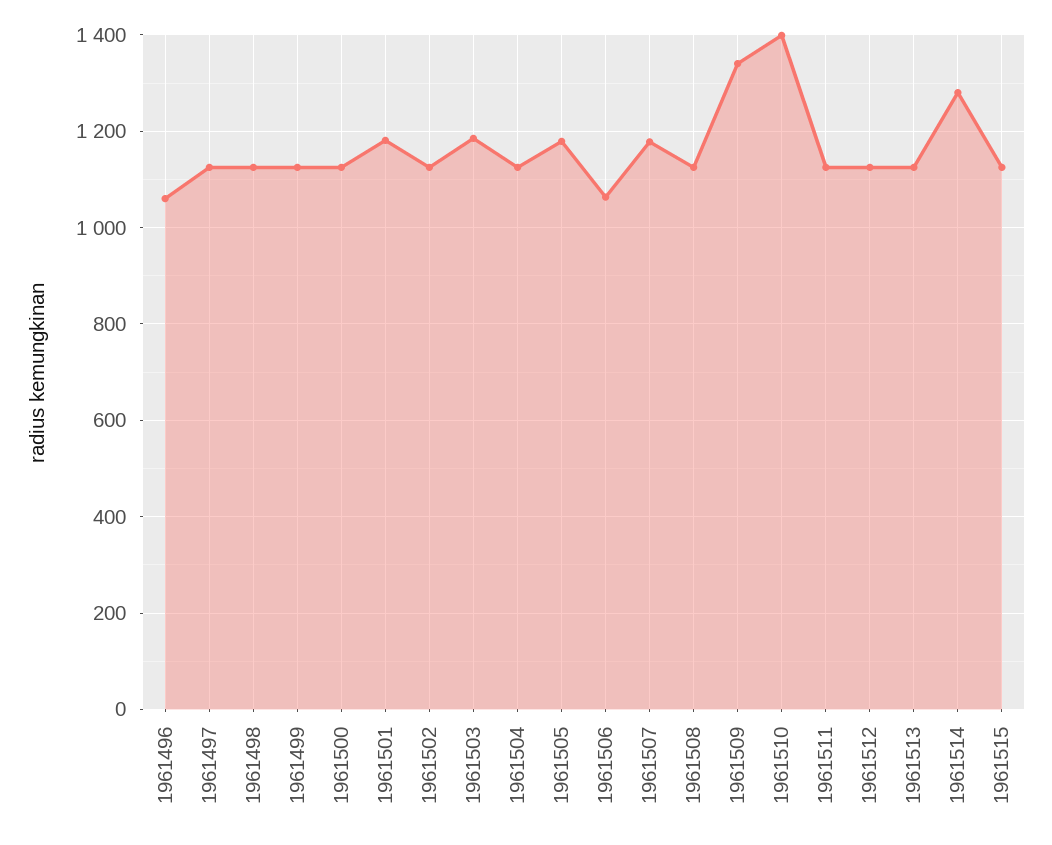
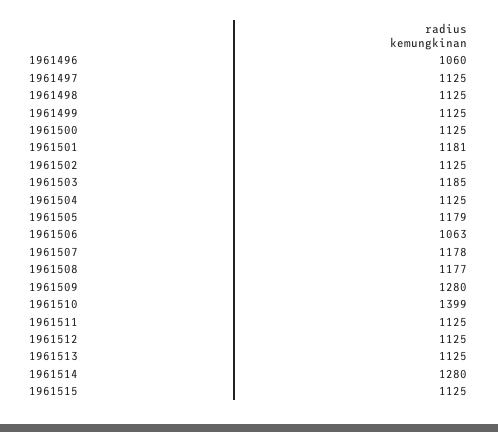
1961508: 1120 -> 1177
1961509: 1340 -> 1280

